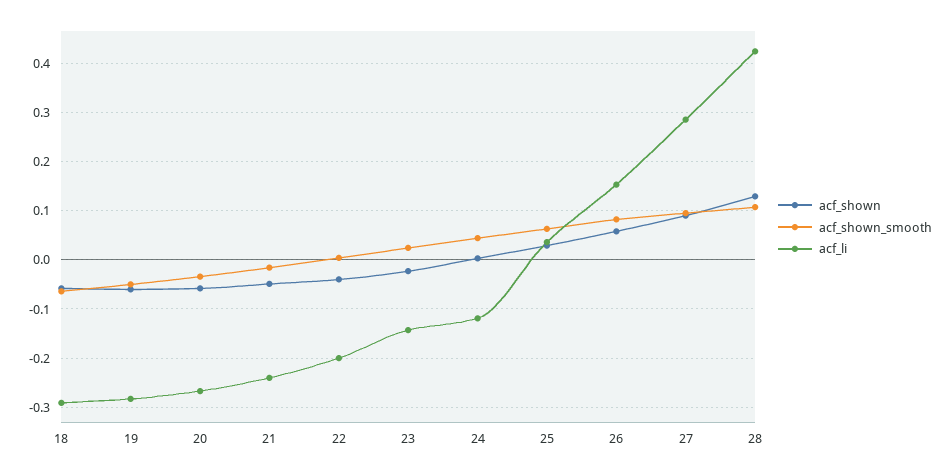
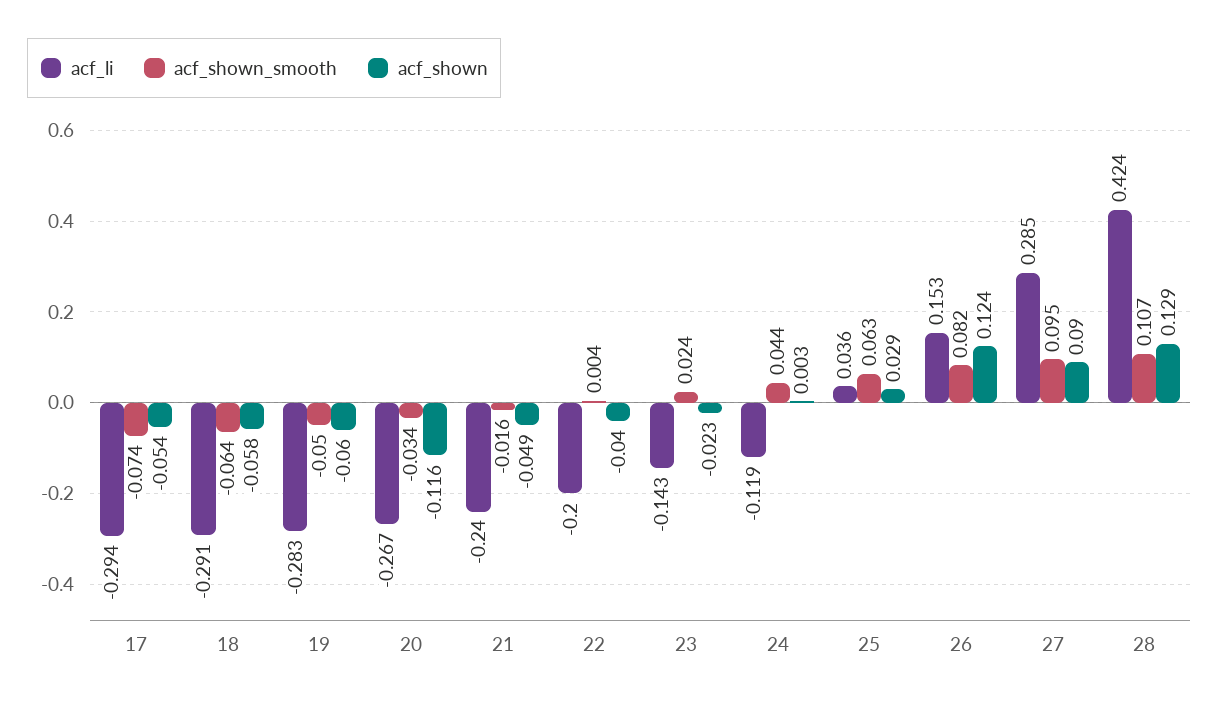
acf_shown, 20: -0.06 -> -0.116
acf_shown, 26: 0.06 -> 0.124
acf_li, 17: none -> -0.294
acf_shown_smooth, 17: none -> -0.074
acf_shown, 17: none -> -0.054

